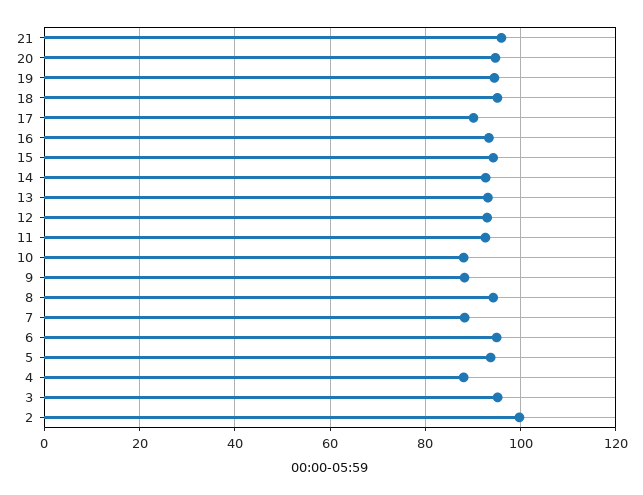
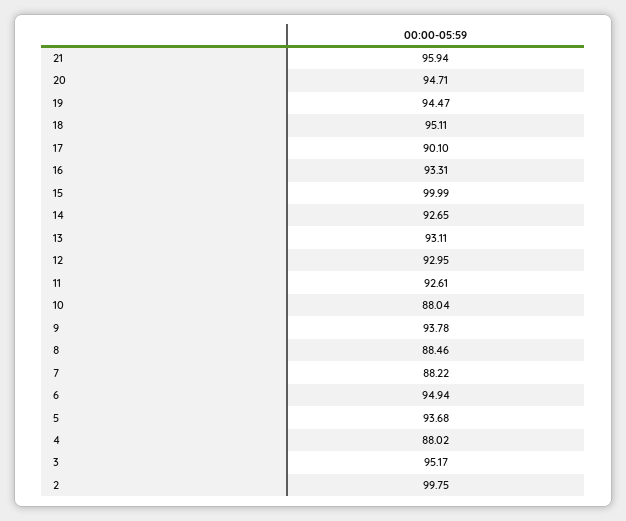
15: 94 -> 99.99
9: 88 -> 93.78
8: 94 -> 88.46

